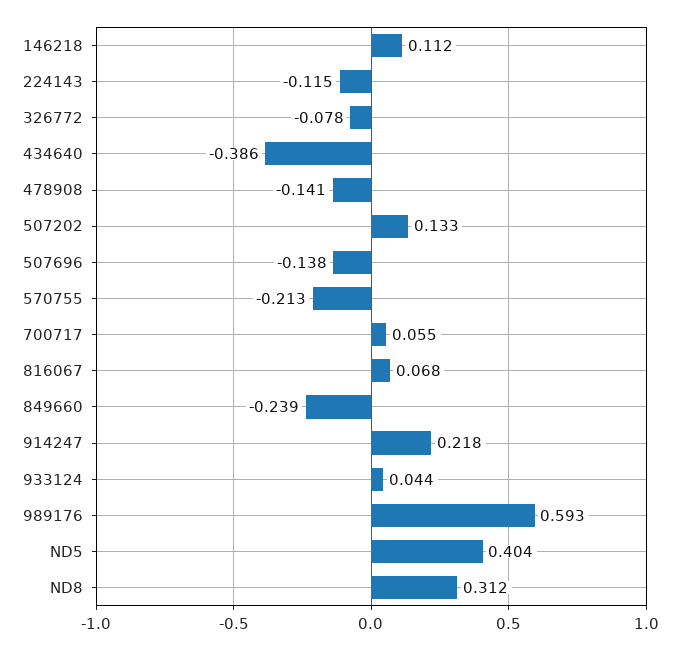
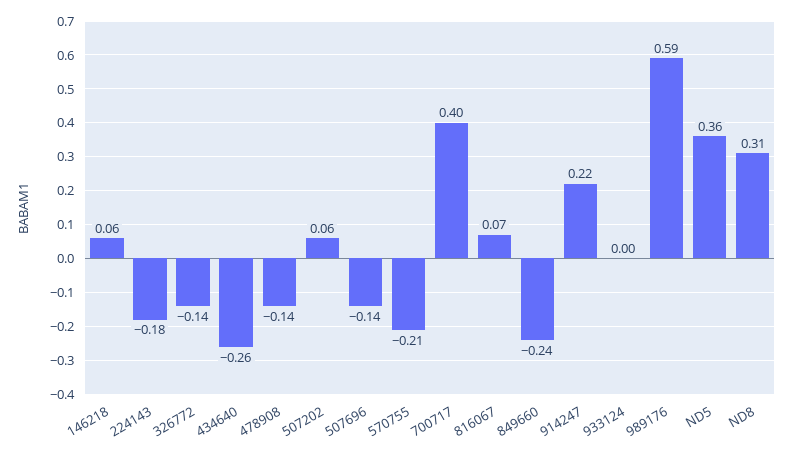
146218: 0.112 -> 0.06
224143: -0.115 -> -0.18
326772: -0.078 -> -0.14
434640: -0.386 -> -0.26
507202: 0.133 -> 0.06
700717: 0.055 -> 0.4
933124: 0.044 -> 0
ND5: 0.404 -> 0.36

